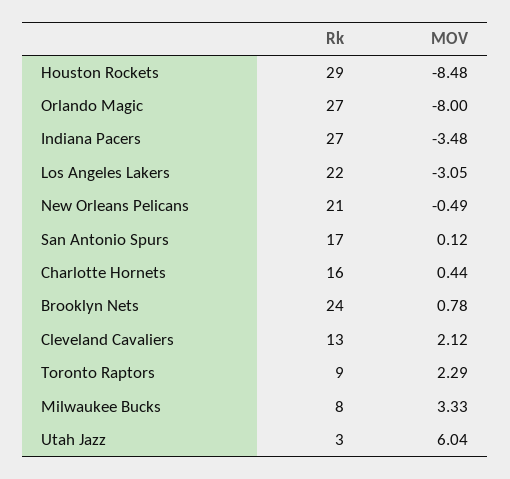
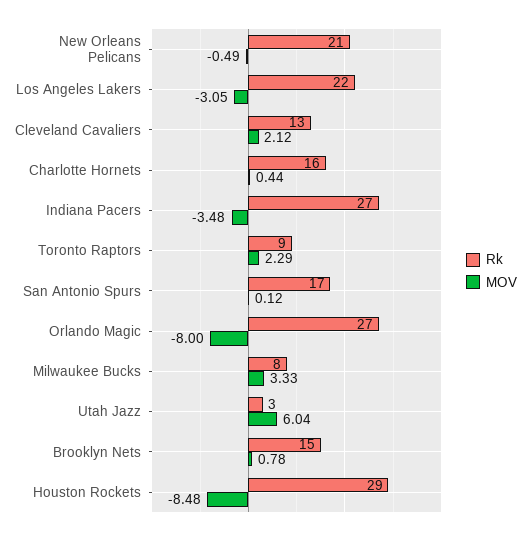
Rk, Brooklyn Nets: 24 -> 15

